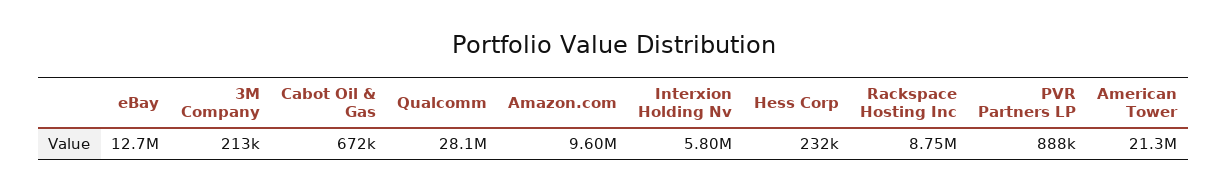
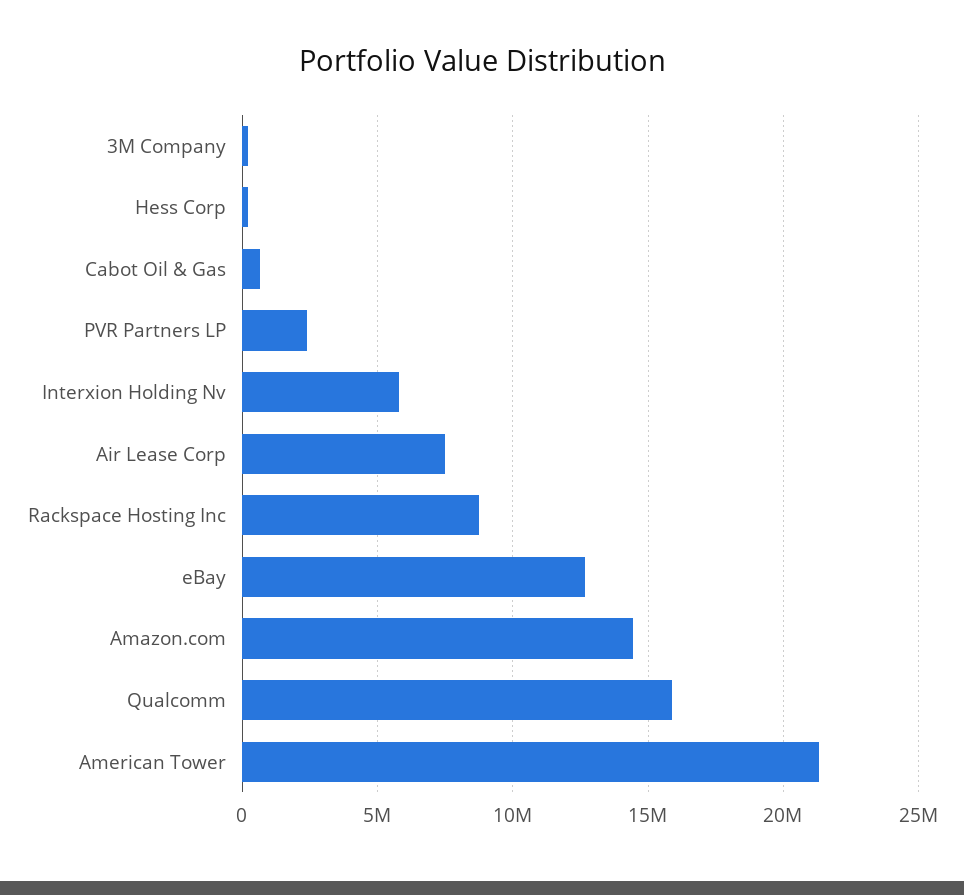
Qualcomm: 28100000 -> 16000000
Amazon.com: 9600000 -> 14500000
PVR Partners LP: 888000 -> 2500000
Air Lease Corp: none -> 7500000

